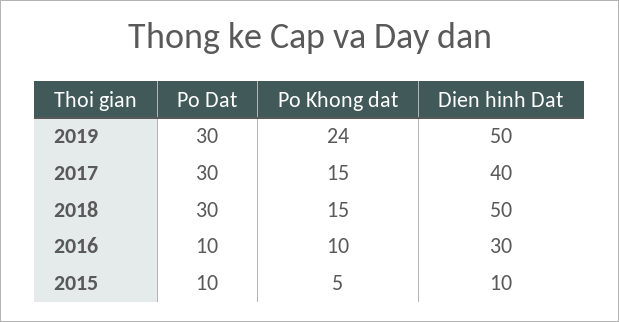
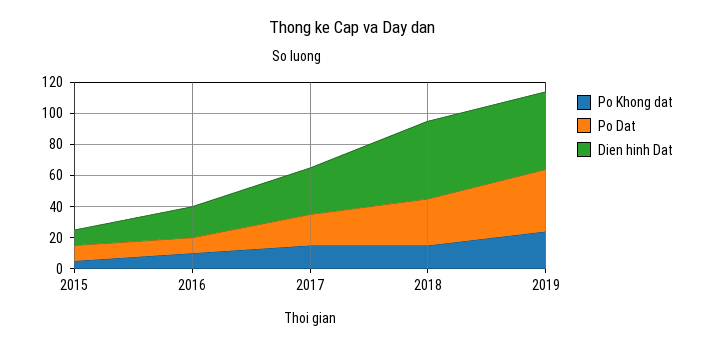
Po Dat, 2019: 30 -> 40
Po Dat, 2017: 30 -> 20
Dien hinh Dat, 2017: 40 -> 30
Dien hinh Dat, 2016: 30 -> 20

